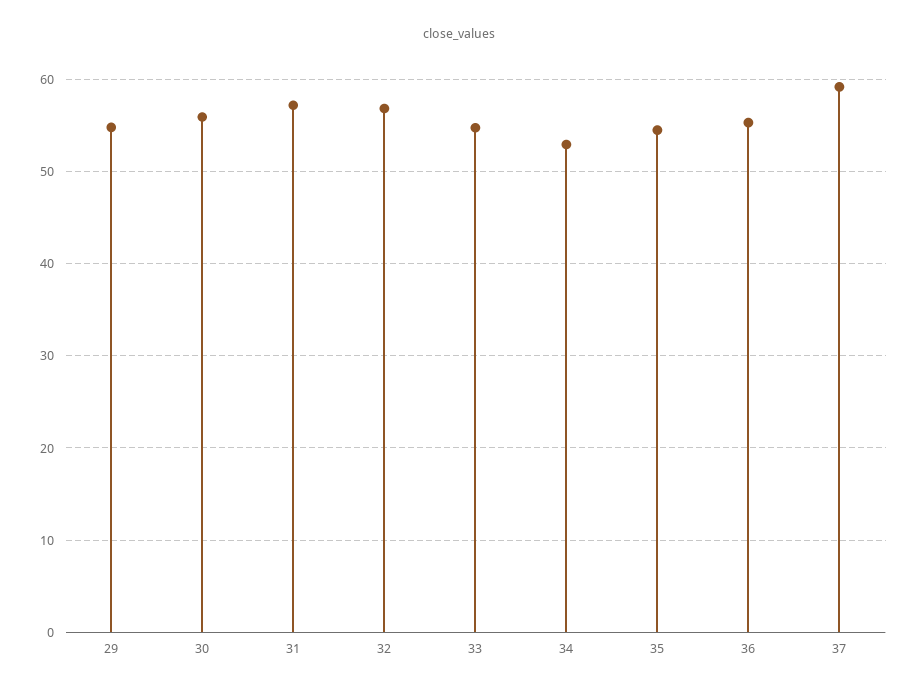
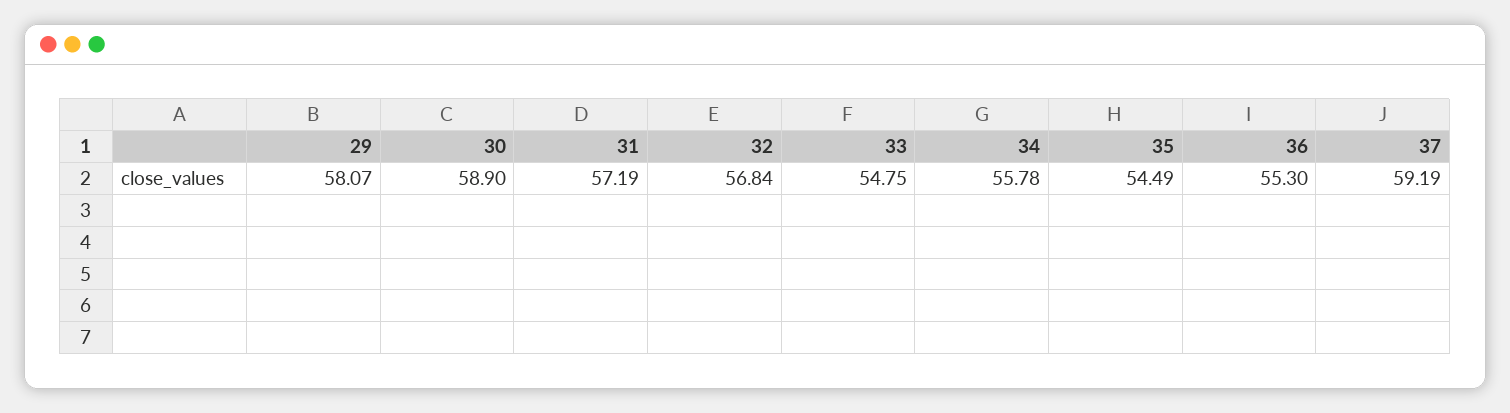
29: 55 -> 58.07
30: 56 -> 58.9
34: 53 -> 55.78

